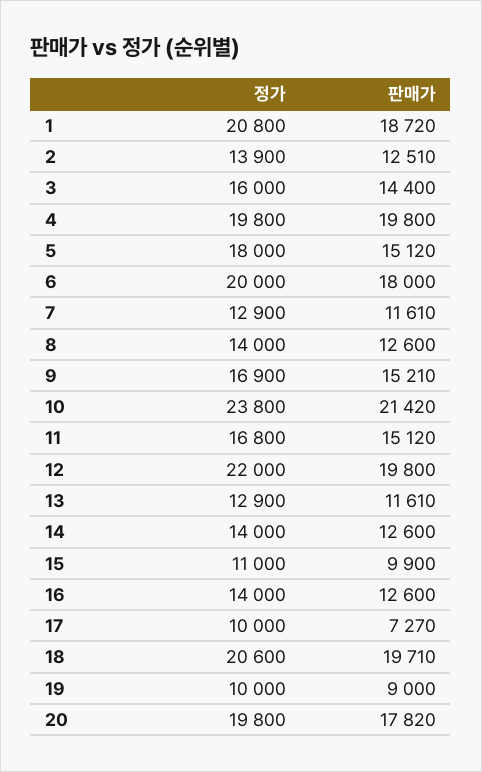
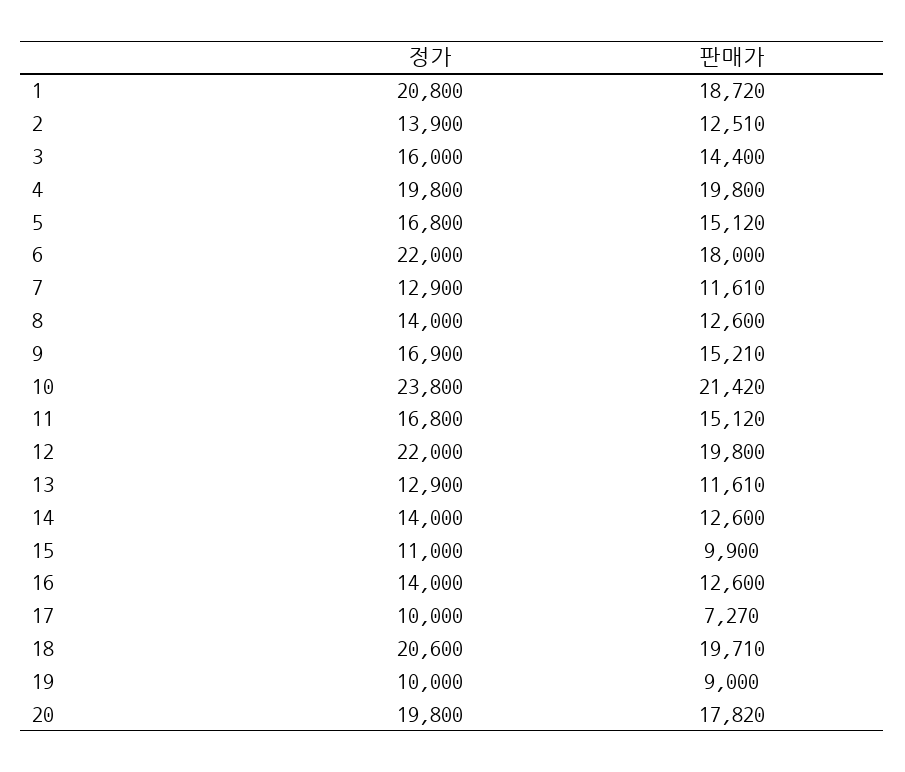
정가, 5: 18000 -> 16800
정가, 6: 20000 -> 22000

